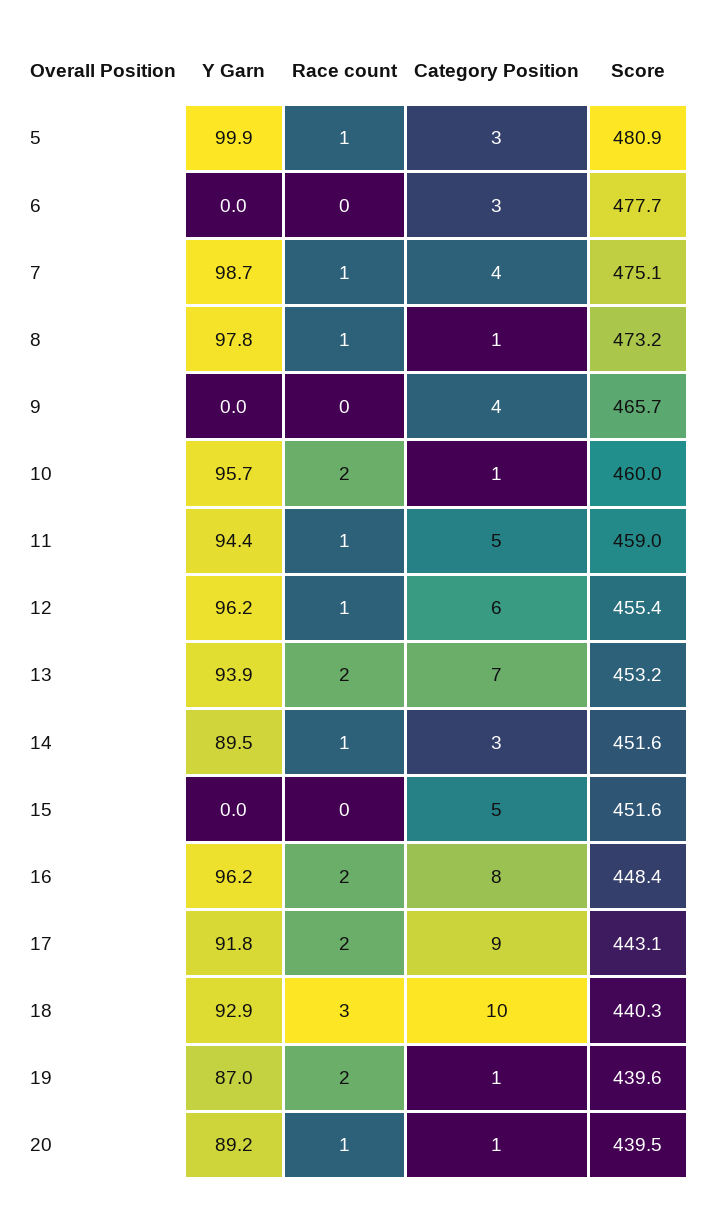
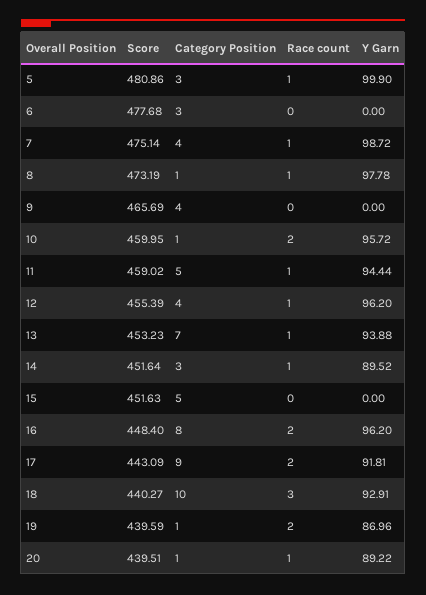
Category Position, 12: 6 -> 4
Race count, 13: 2 -> 1

